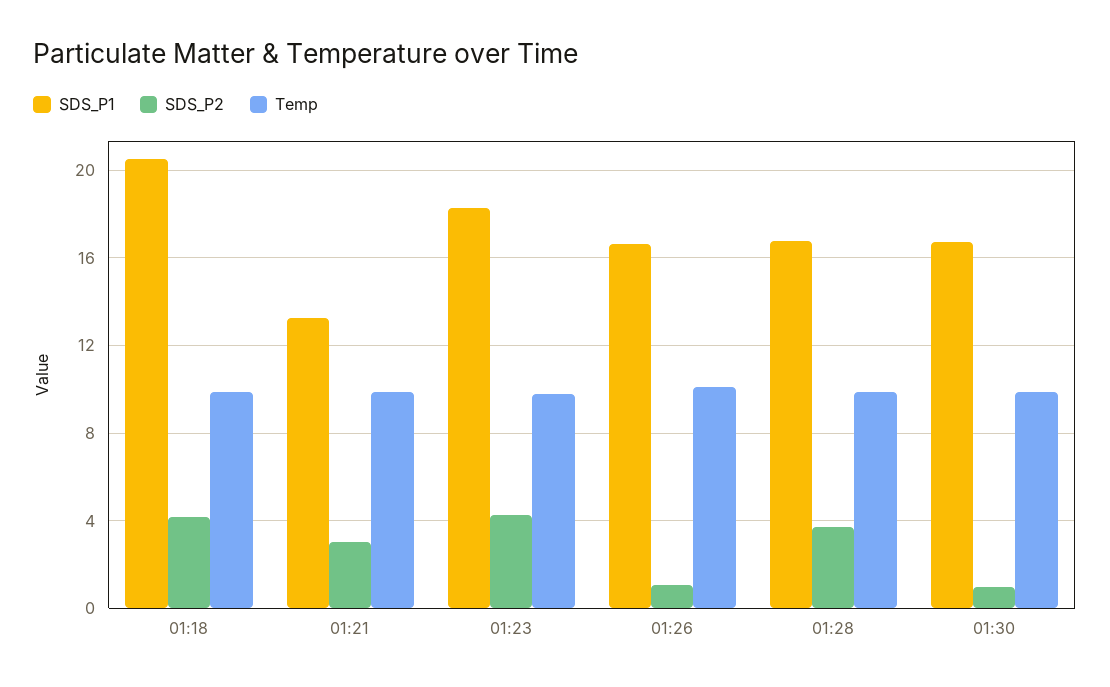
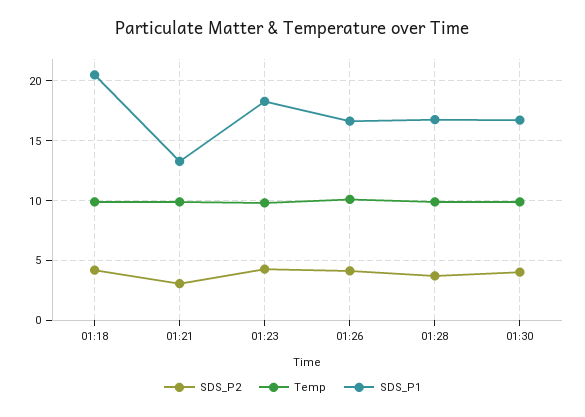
SDS_P2, 01:26: 1 -> 4
SDS_P2, 01:30: 1 -> 4

